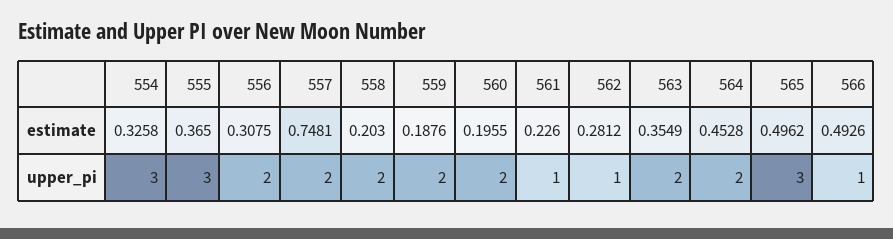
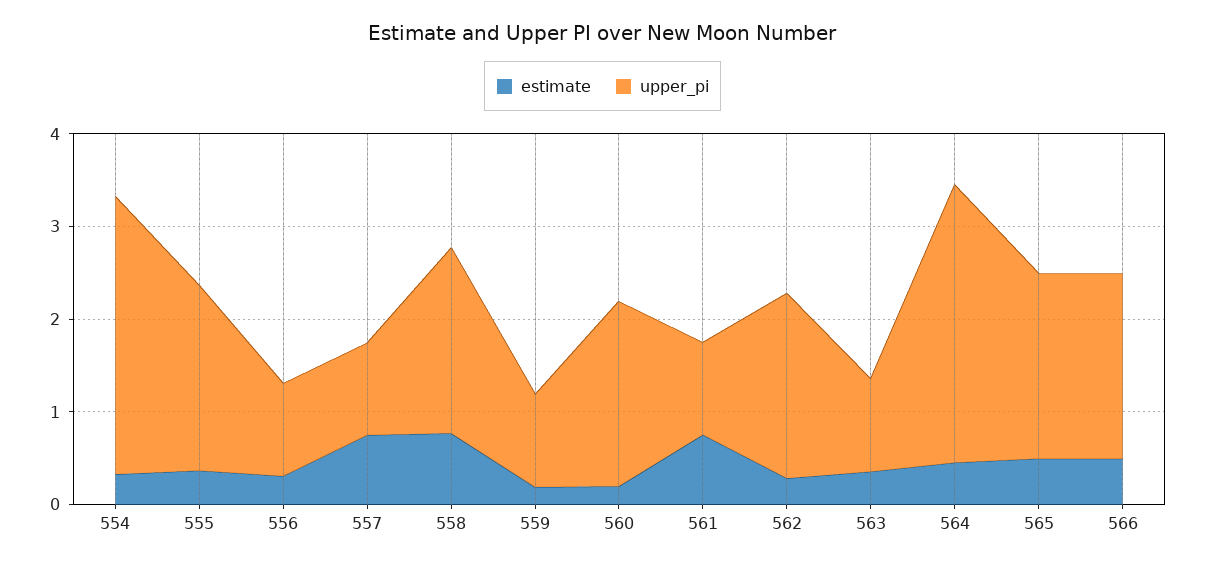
estimate, 558: 0.203 -> 0.8
estimate, 561: 0.226 -> 0.8
upper_pi, 555: 3 -> 2
upper_pi, 556: 2 -> 1
upper_pi, 557: 2 -> 1
upper_pi, 559: 2 -> 1
upper_pi, 562: 1 -> 2
upper_pi, 563: 2 -> 1
upper_pi, 564: 2 -> 3
upper_pi, 565: 3 -> 2
upper_pi, 566: 1 -> 2

